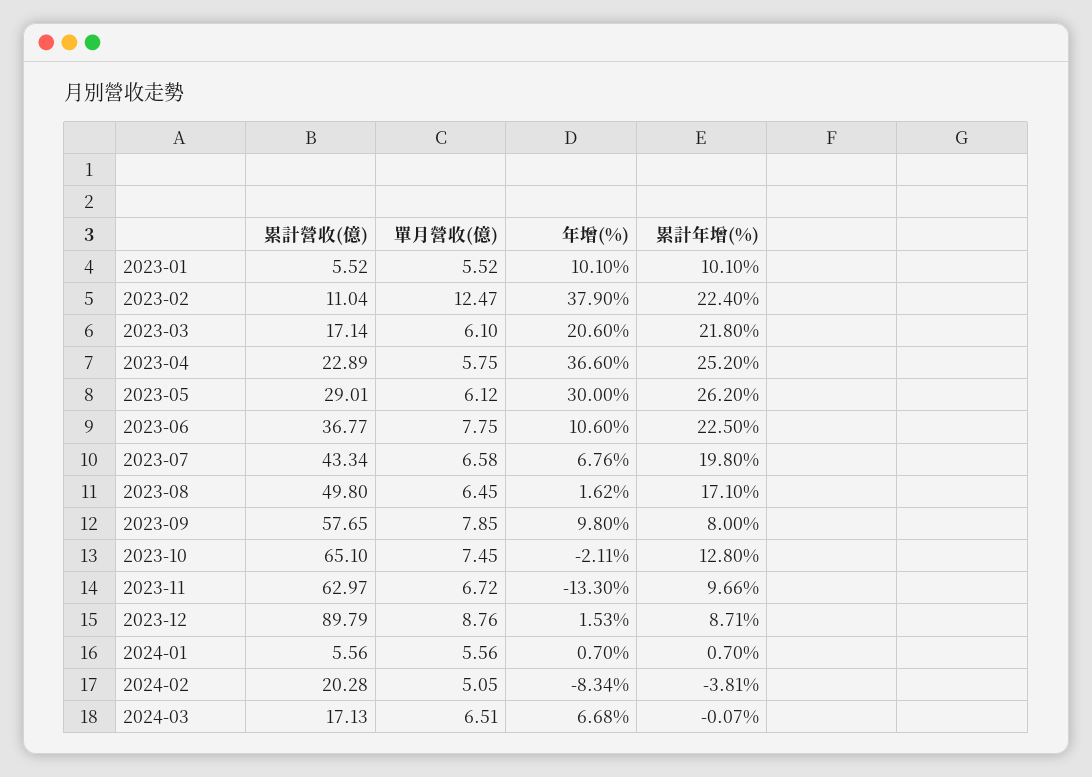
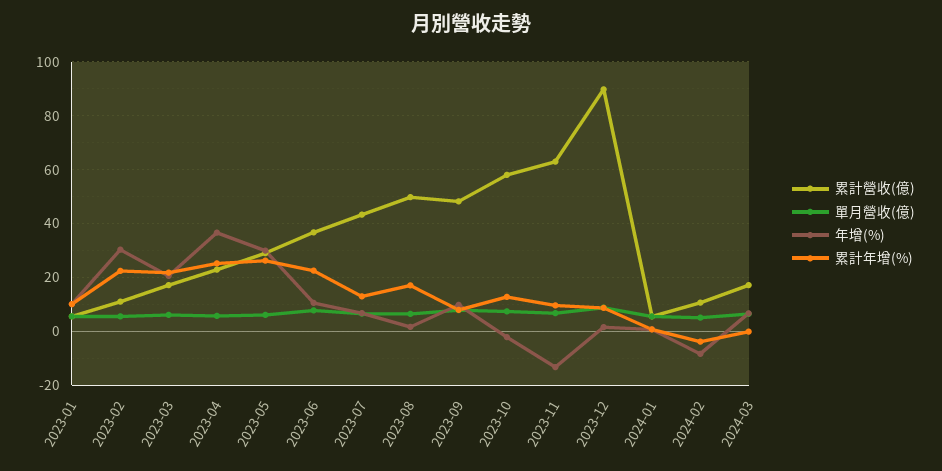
單月營收(億), 2023-02: 12.47 -> 5
年增(%), 2023-02: 37.9 -> 30
累計年增(%), 2023-07: 19.8 -> 12.5
累計營收(億), 2023-09: 57.65 -> 47.5
累計營收(億), 2023-10: 65.1 -> 57.5
累計營收(億), 2024-02: 20.28 -> 10

